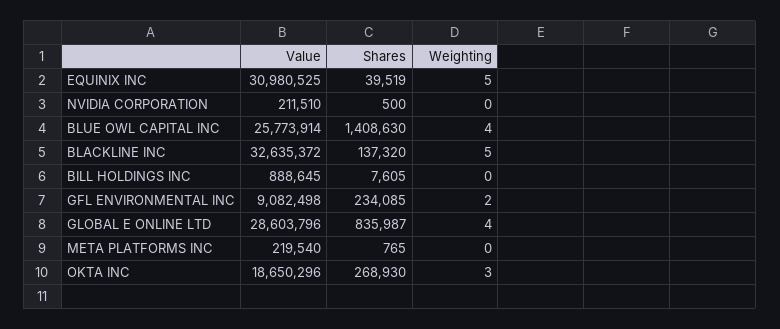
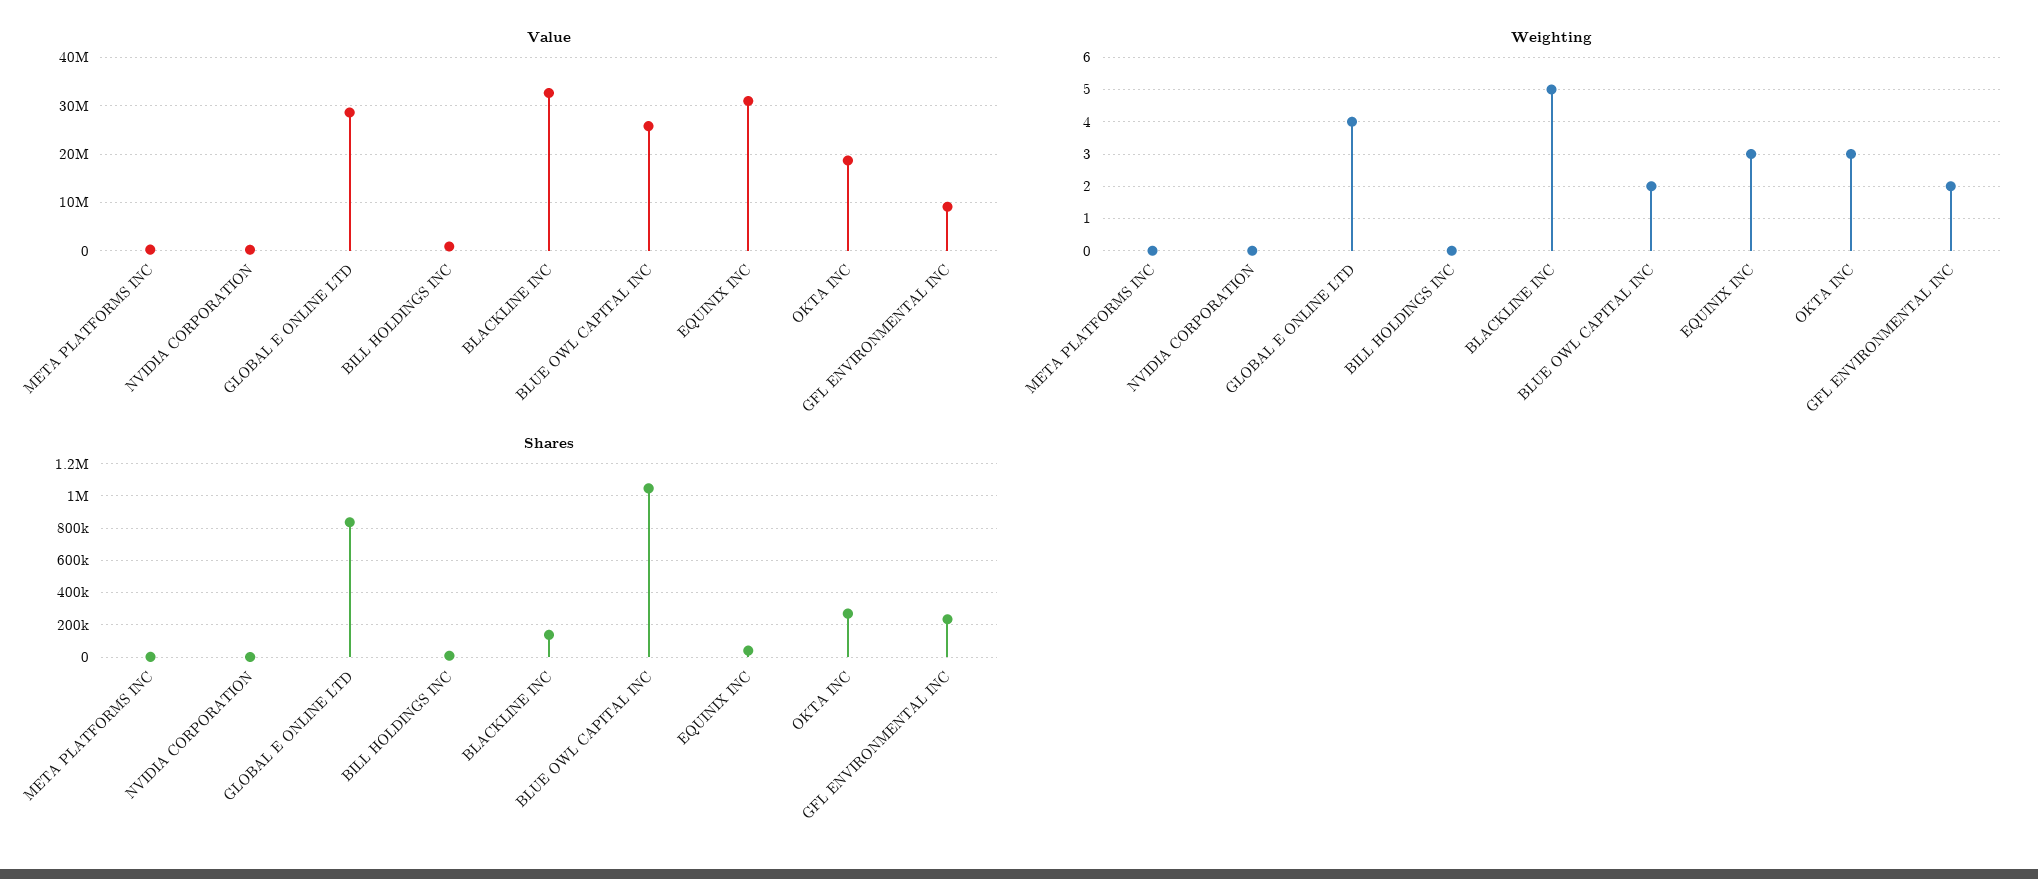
Weighting, EQUINIX INC: 5 -> 3
Shares, BLUE OWL CAPITAL INC: 1408630 -> 1050000
Weighting, BLUE OWL CAPITAL INC: 4 -> 2

